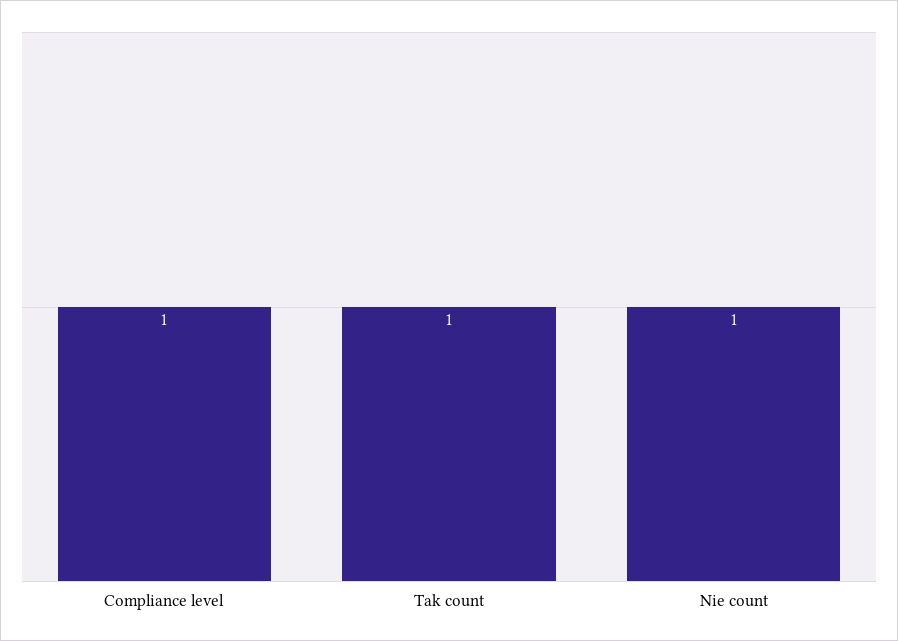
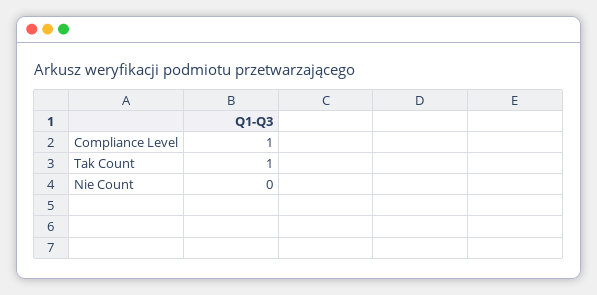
Nie count: 1 -> 0

